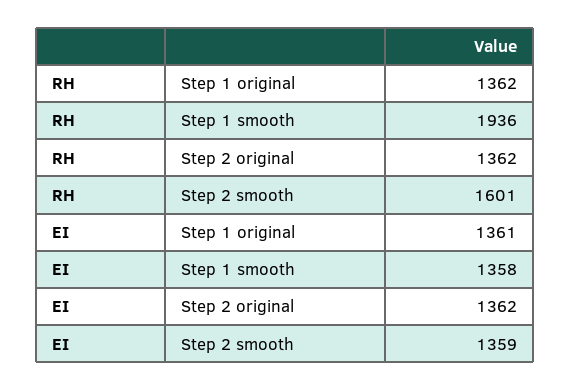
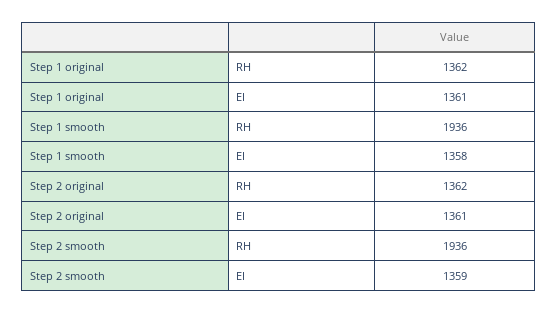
RH, Step 2 smooth: 1601 -> 1936
EI, Step 2 original: 1362 -> 1361

